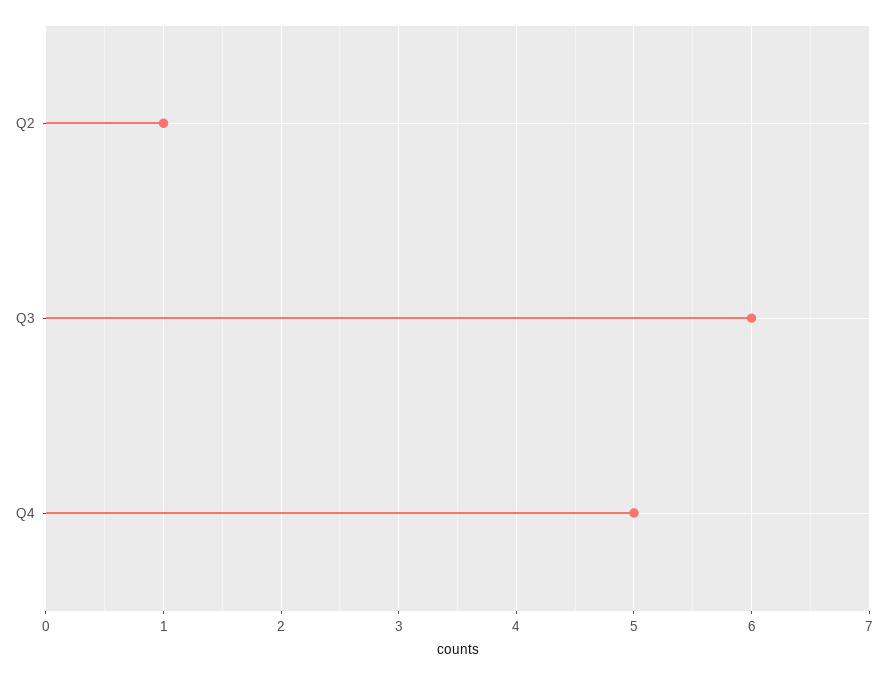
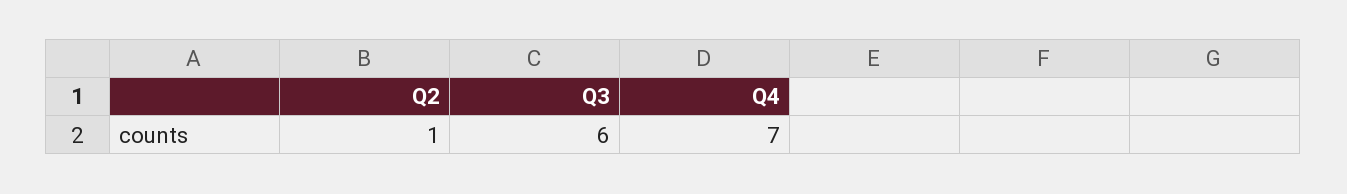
Q4: 5 -> 7

